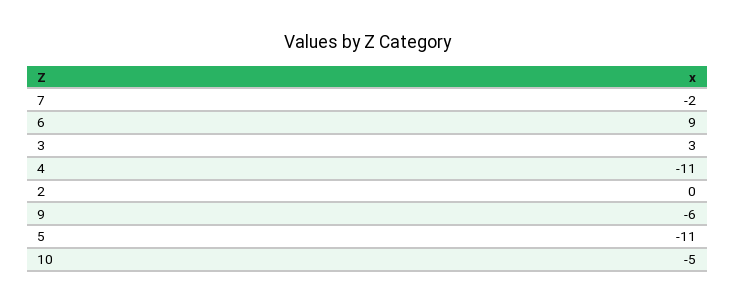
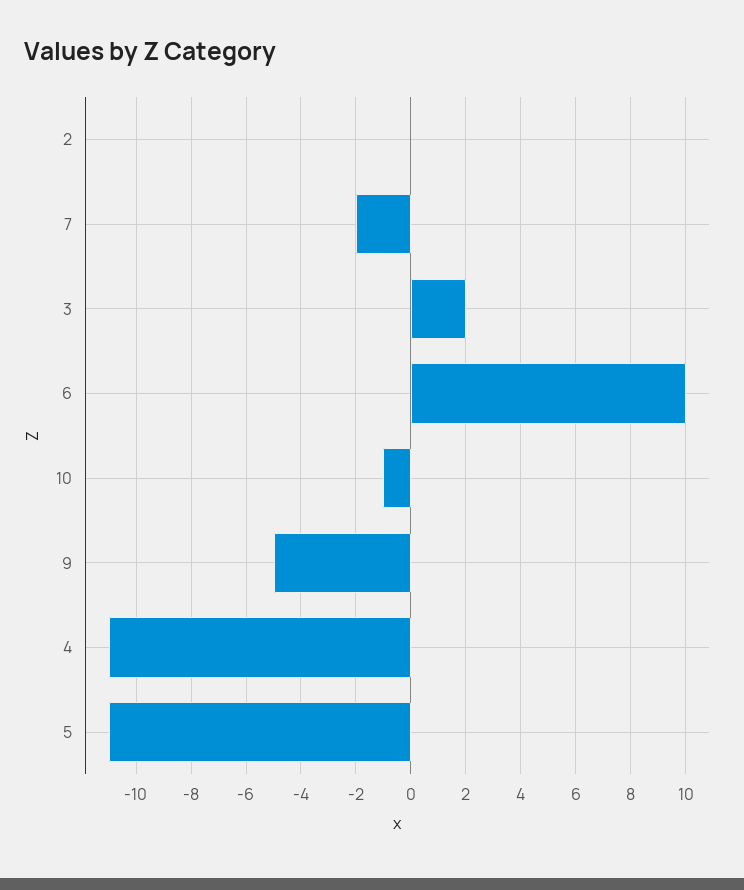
6: 9 -> 10
3: 3 -> 2
9: -6 -> -5
10: -5 -> -1

